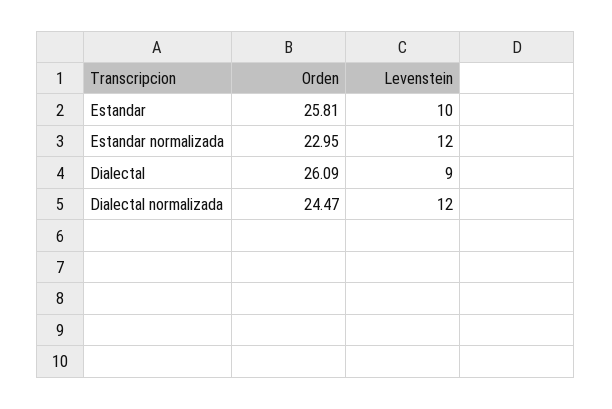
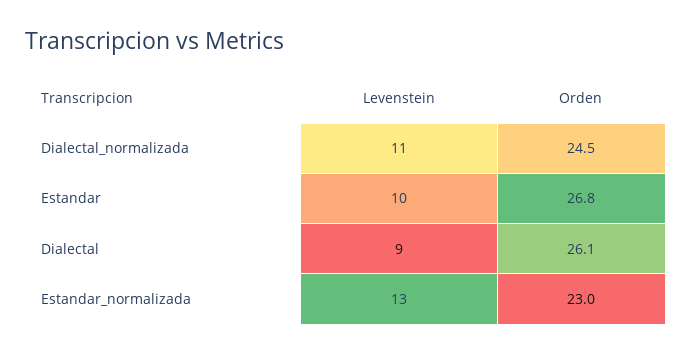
Orden, Estandar: 25.81 -> 26.8
Levenstein, Estandar normalizada: 12 -> 13
Levenstein, Dialectal normalizada: 12 -> 11

